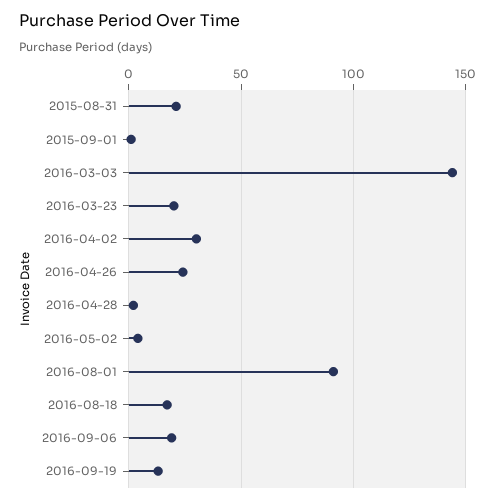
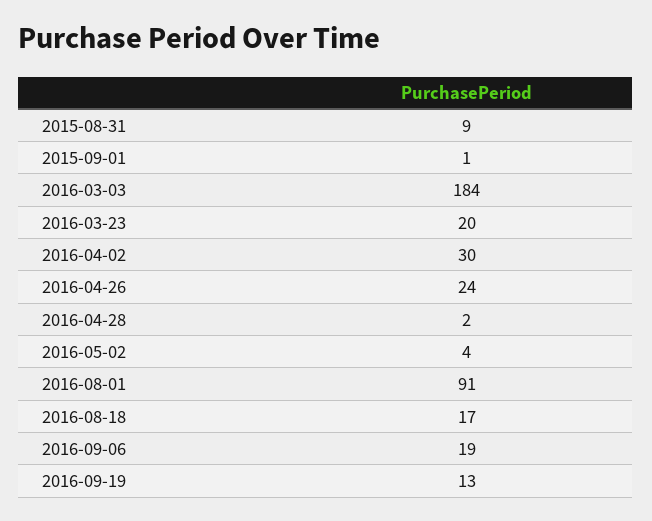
2015-08-31: 20 -> 9
2016-03-03: 145 -> 184

